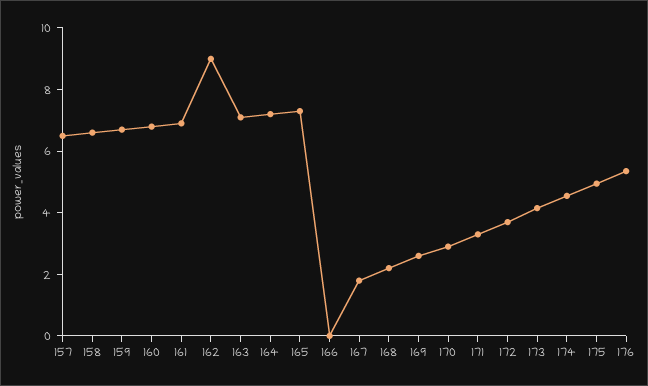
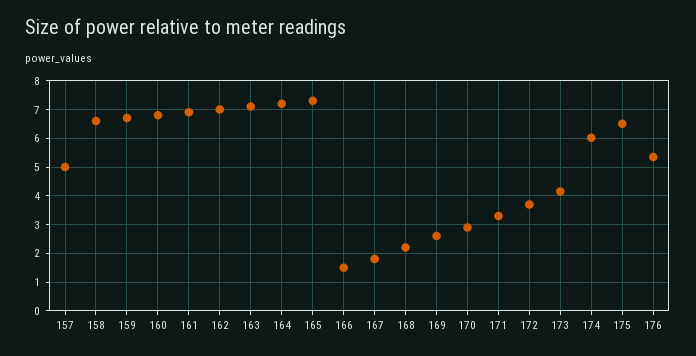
157: 6.5 -> 5
162: 9 -> 7
166: 0 -> 1.5
174: 4.5 -> 6
175: 5 -> 6.5

